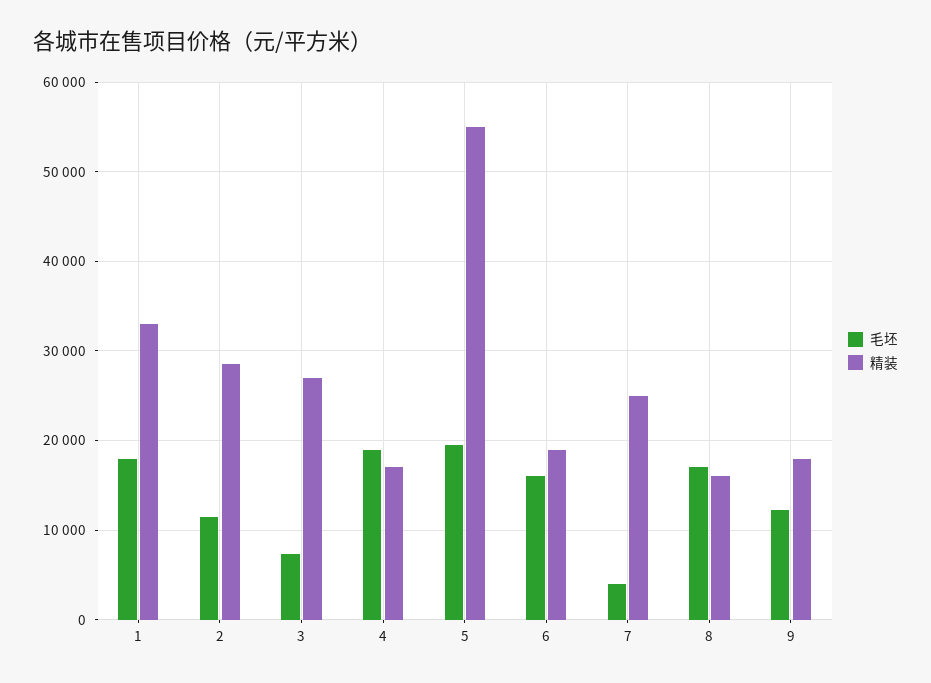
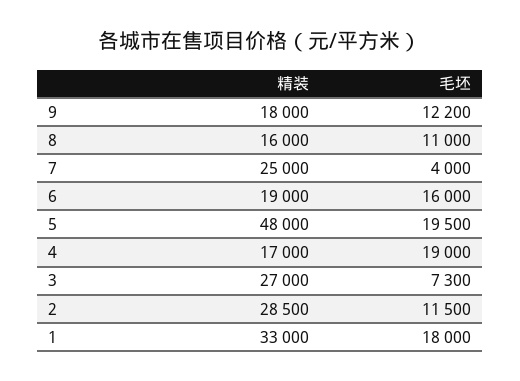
精装, 5: 55000 -> 48000
毛坯, 8: 17000 -> 11000

